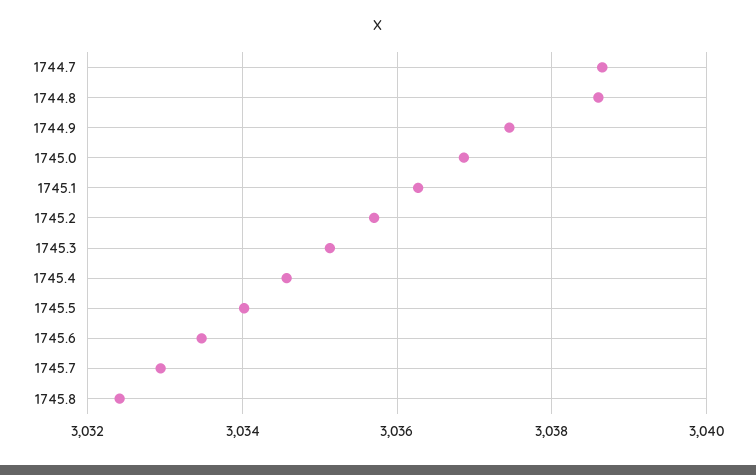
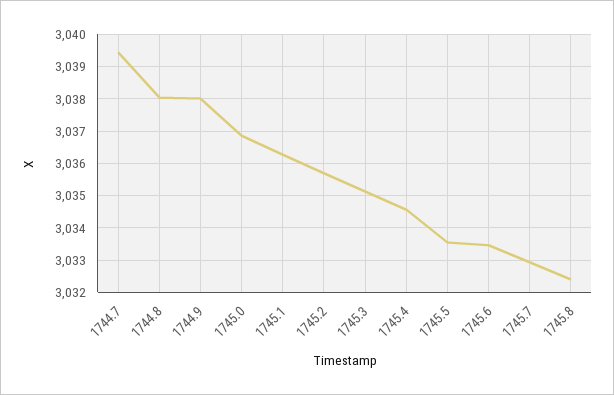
1744.7: 3038.6 -> 3039.4
1744.8: 3038.6 -> 3038
1744.9: 3037.4 -> 3038
1745.5: 3034 -> 3033.6

